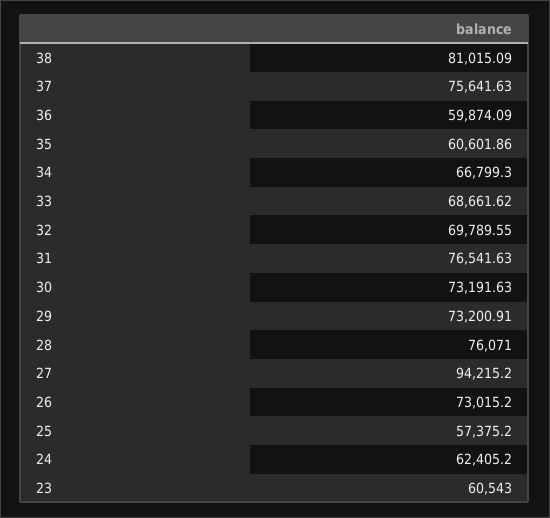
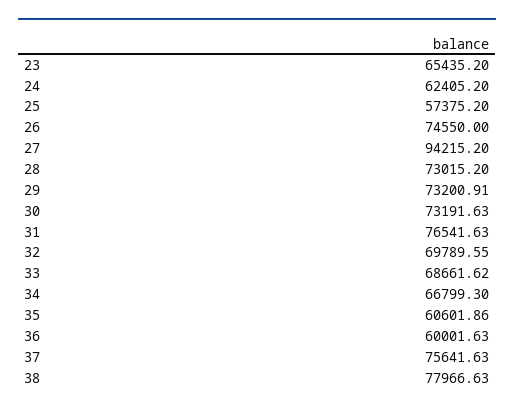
38: 81015.09 -> 77966.63
36: 59874.09 -> 60001.63
28: 76071 -> 73015.2
26: 73015.2 -> 74550
23: 60543 -> 65435.2

